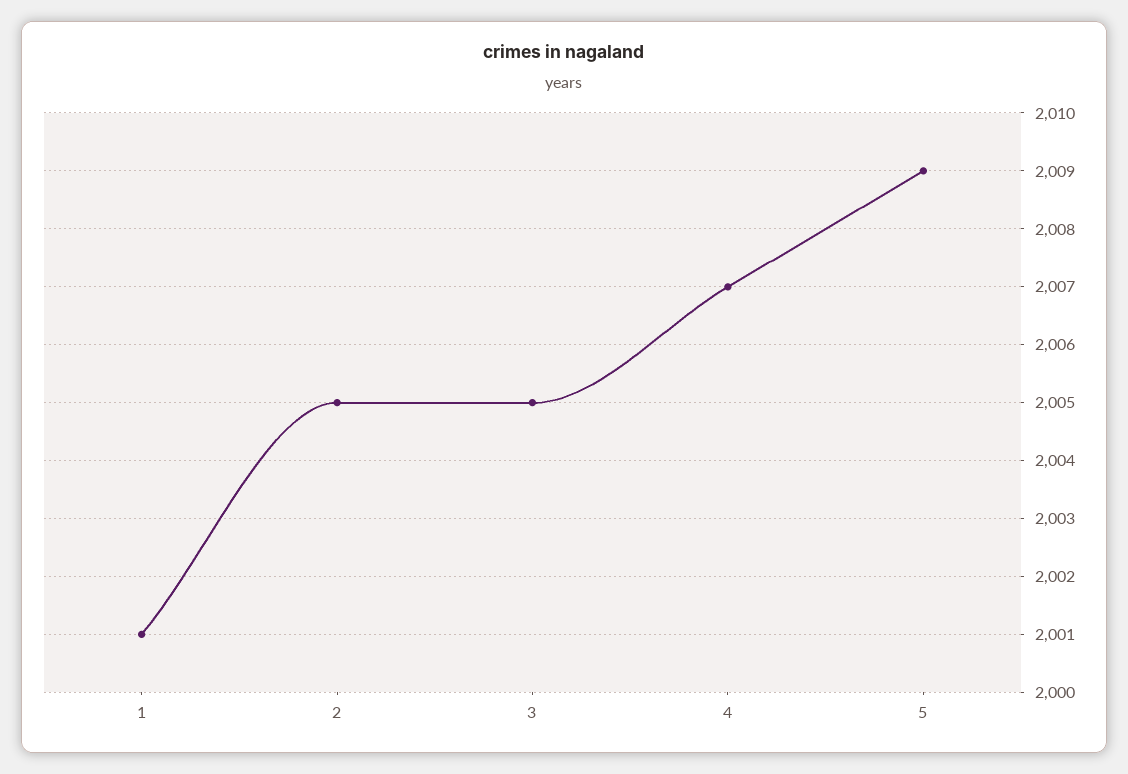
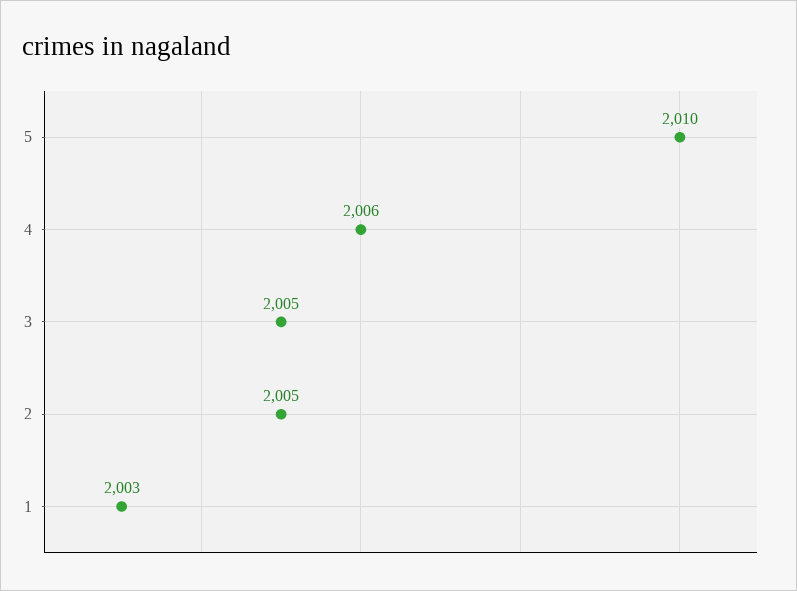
1: 2001 -> 2003
4: 2007 -> 2006
5: 2009 -> 2010

